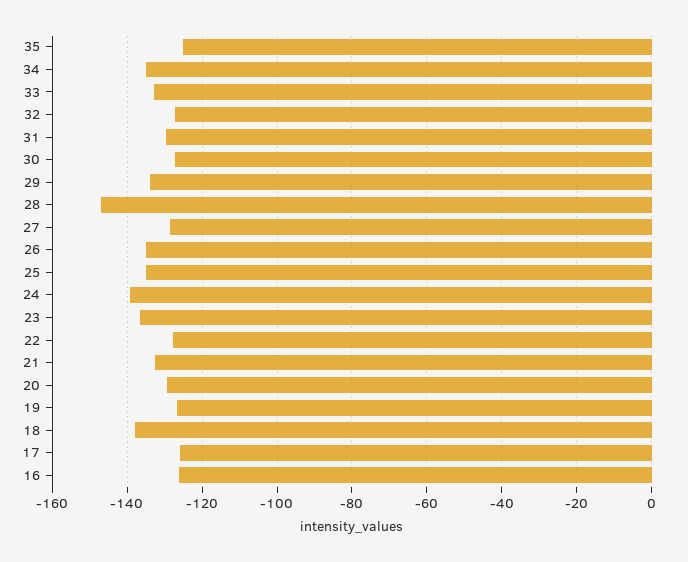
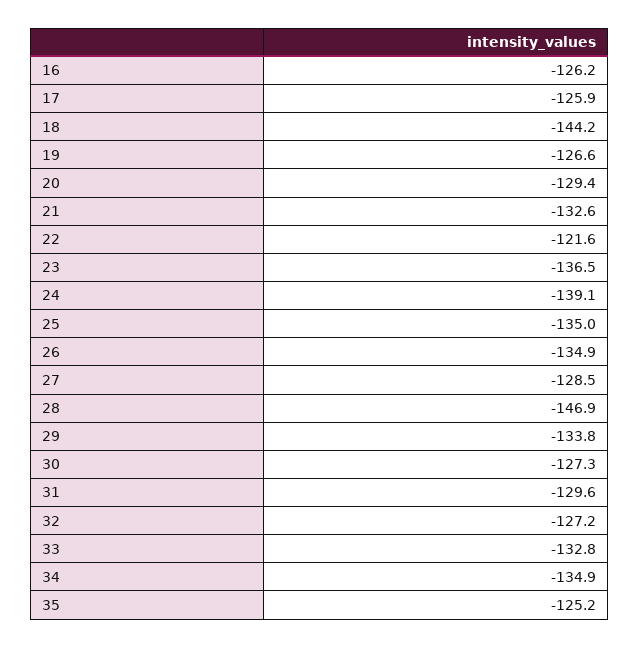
22: -128 -> -121.6
18: -138 -> -144.2

